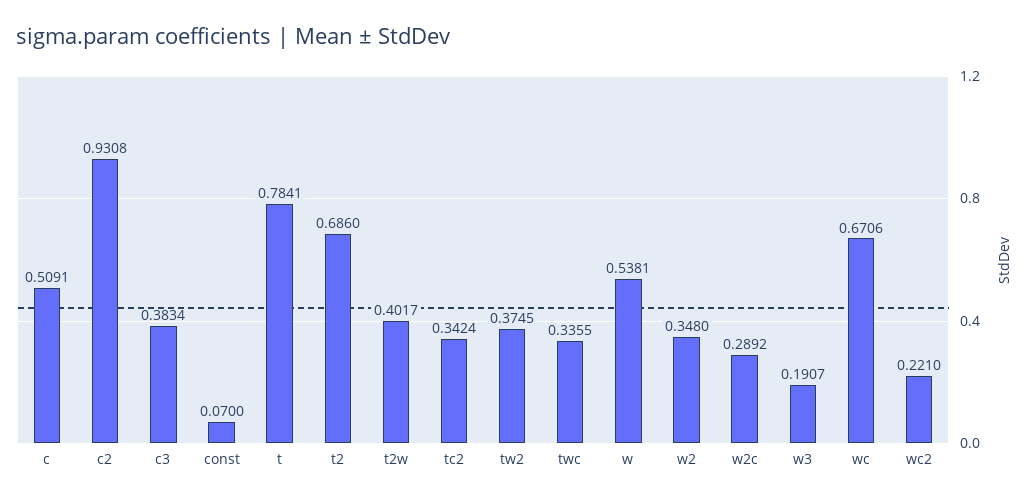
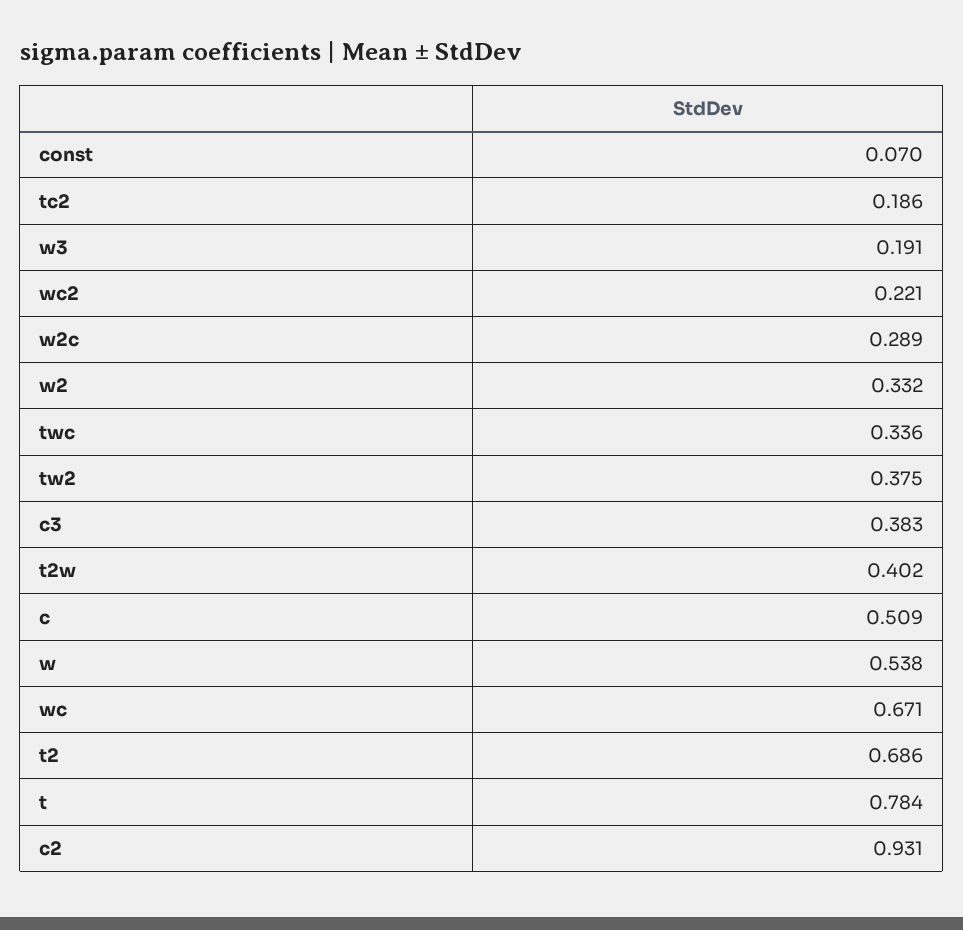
tc2: 0.3424 -> 0.186
w2: 0.348 -> 0.332

